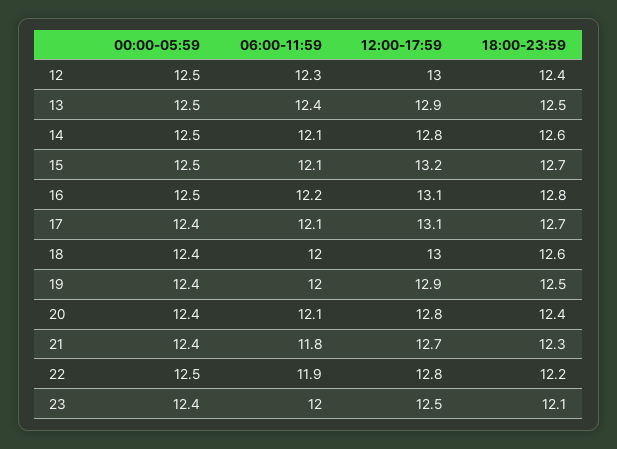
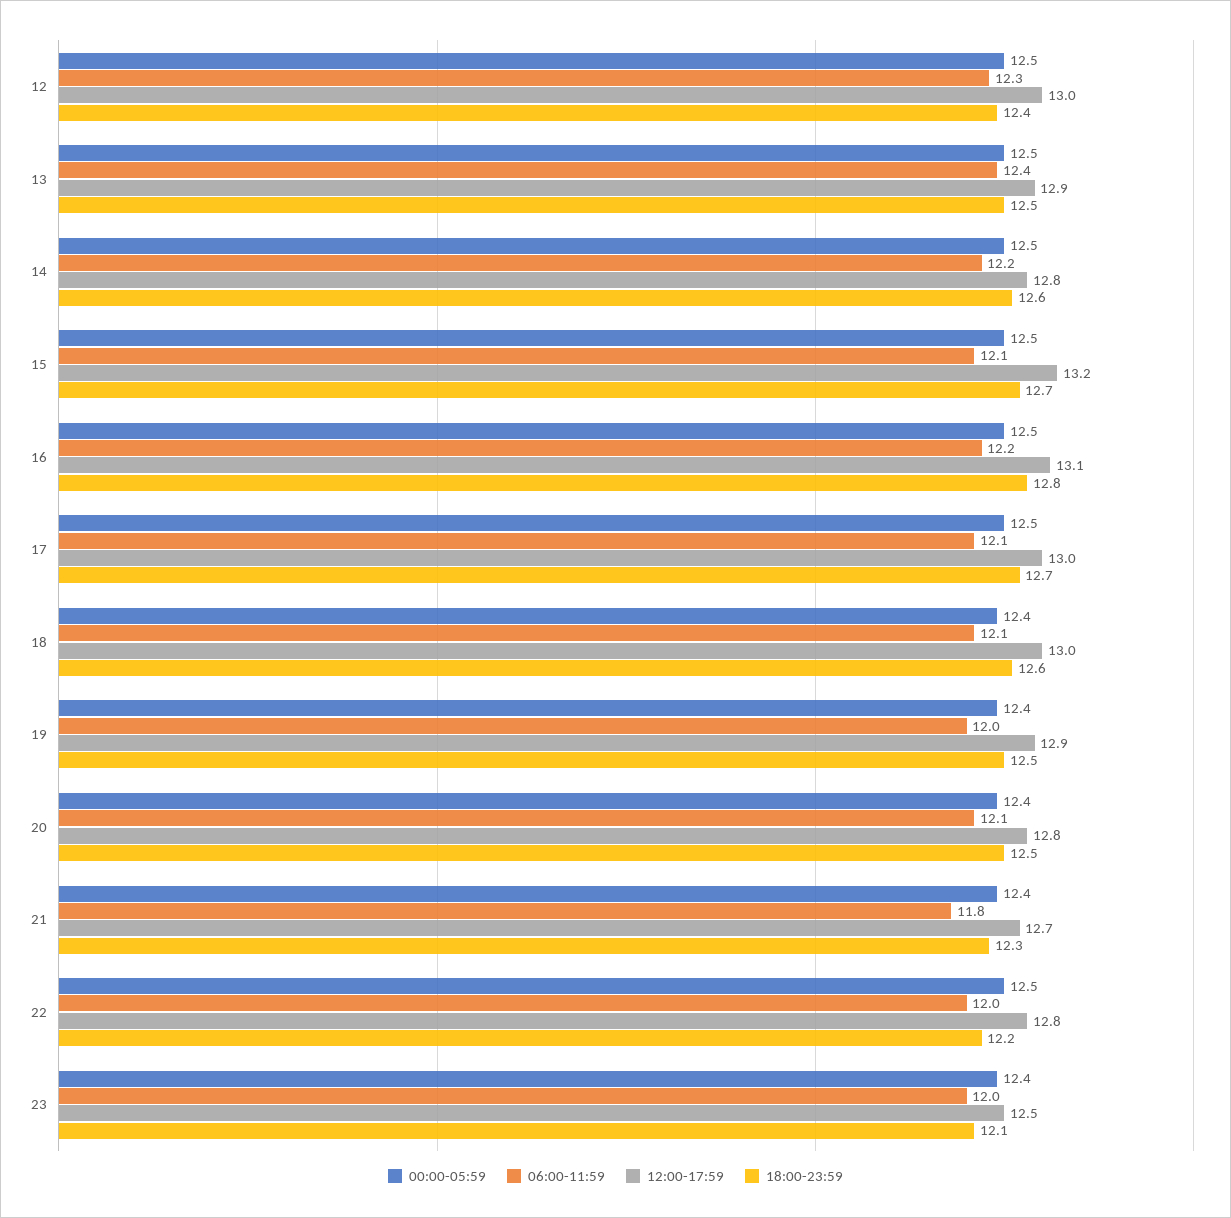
06:00-11:59, 14: 12.1 -> 12.2
00:00-05:59, 17: 12.4 -> 12.5
12:00-17:59, 17: 13.1 -> 13
06:00-11:59, 18: 12 -> 12.1
18:00-23:59, 20: 12.4 -> 12.5
06:00-11:59, 22: 11.9 -> 12

